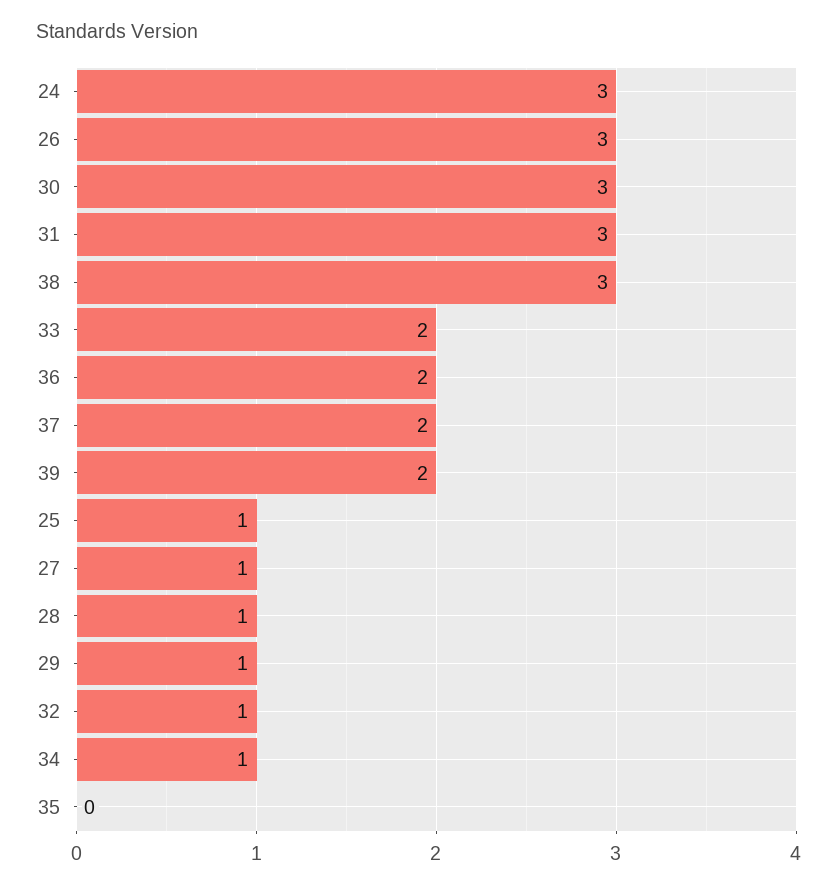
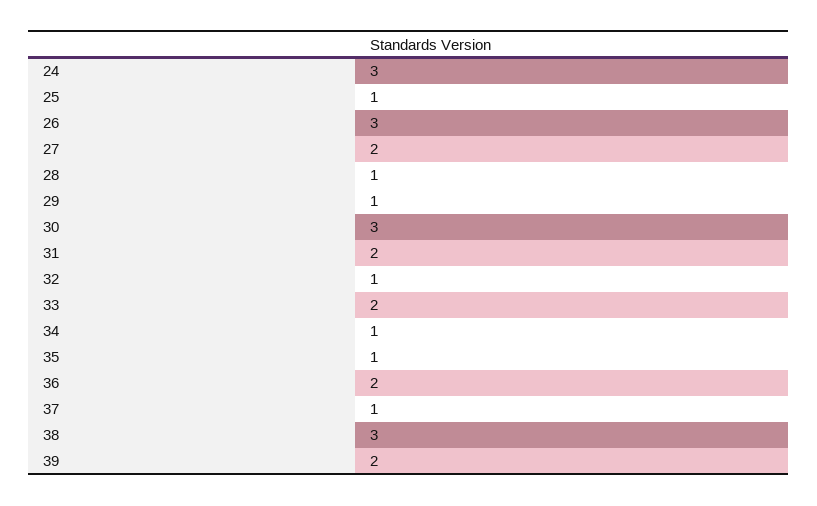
31: 3 -> 2
37: 2 -> 1
27: 1 -> 2
35: 0 -> 1

